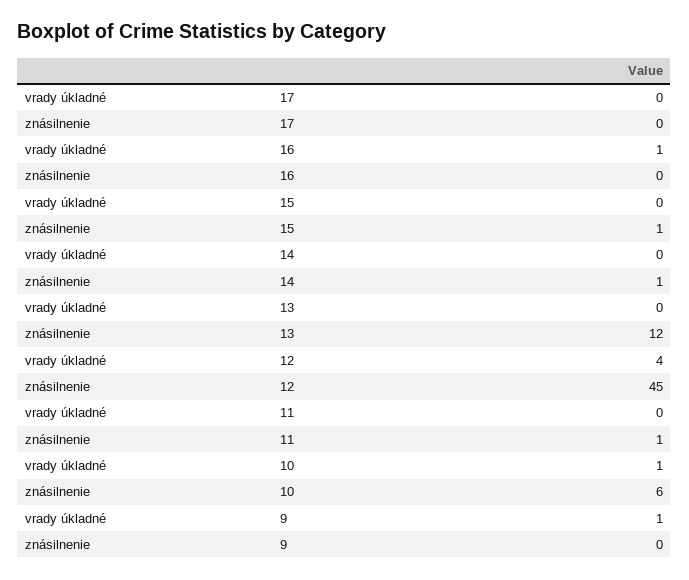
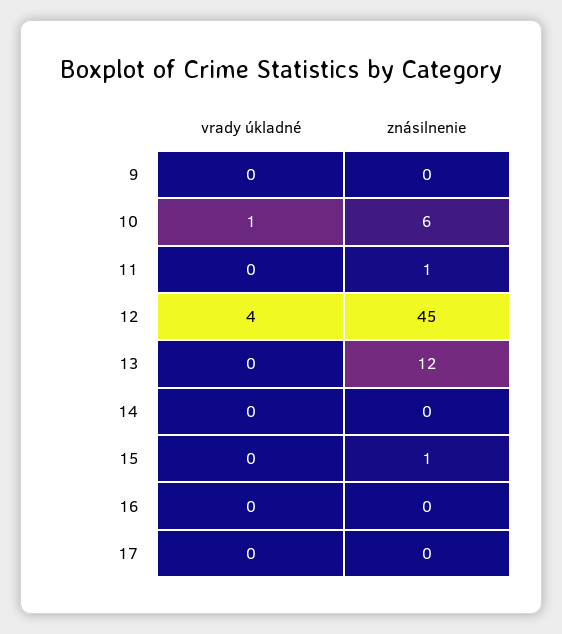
vrady úkladné, 16: 1 -> 0
znásilnenie, 14: 1 -> 0
vrady úkladné, 9: 1 -> 0

